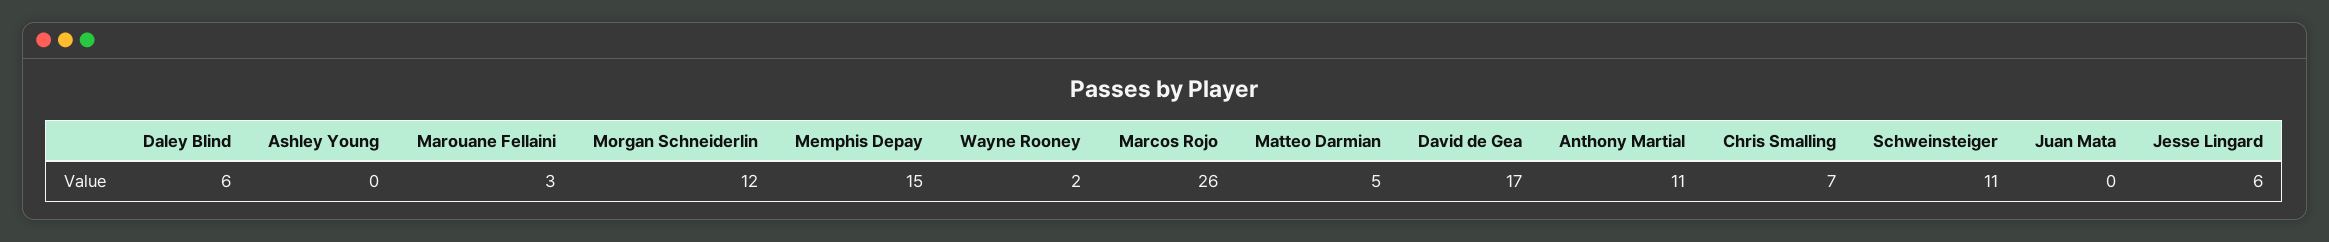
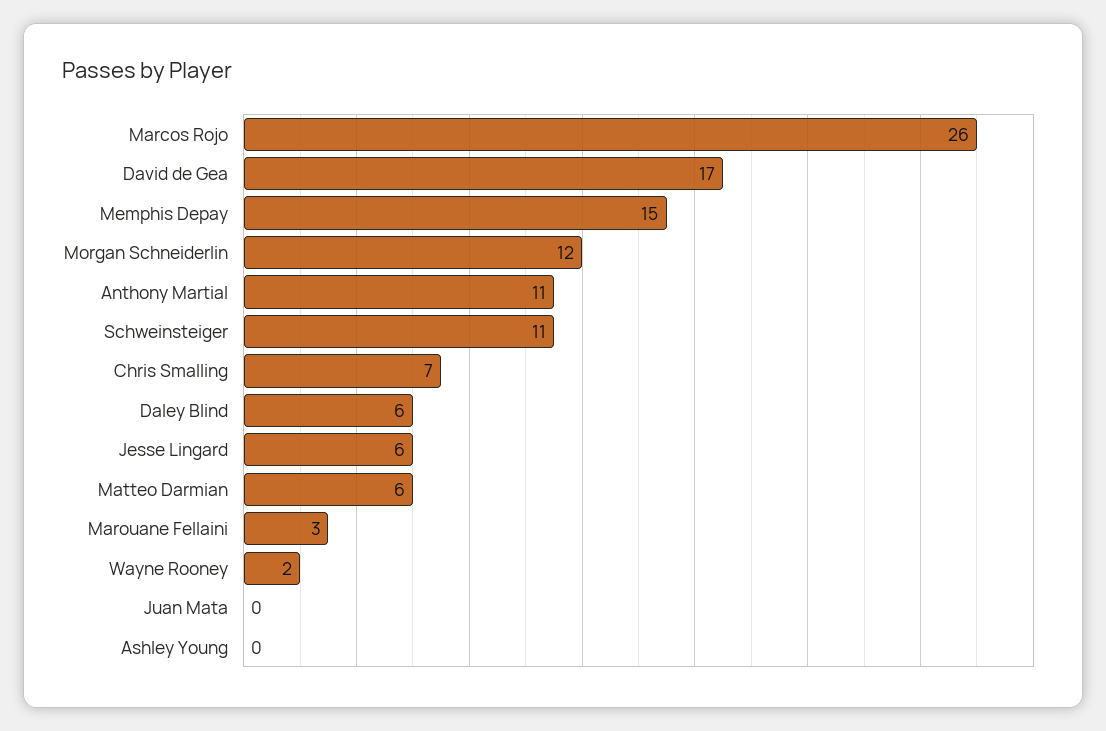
Matteo Darmian: 5 -> 6

